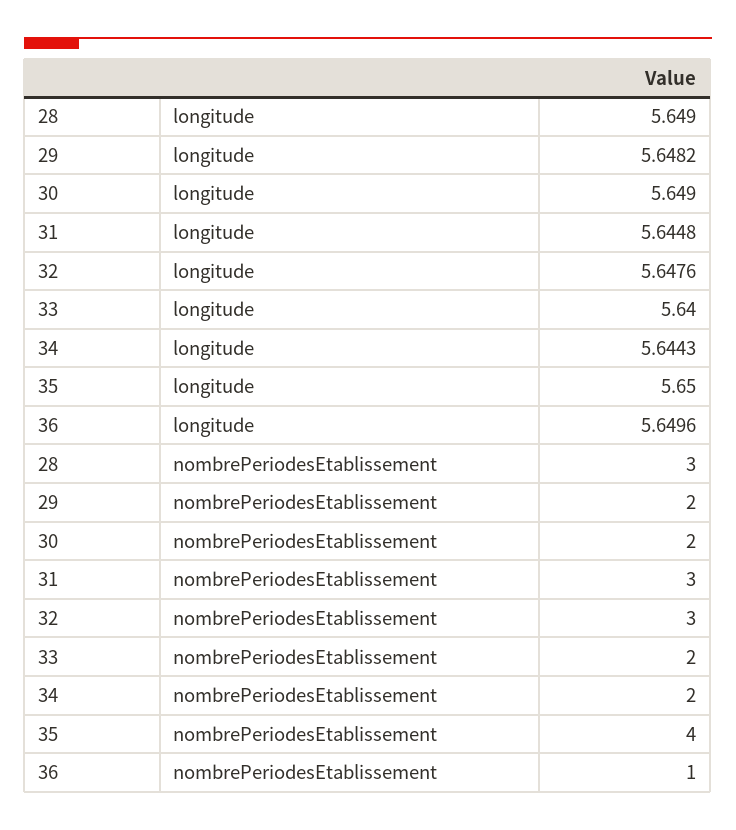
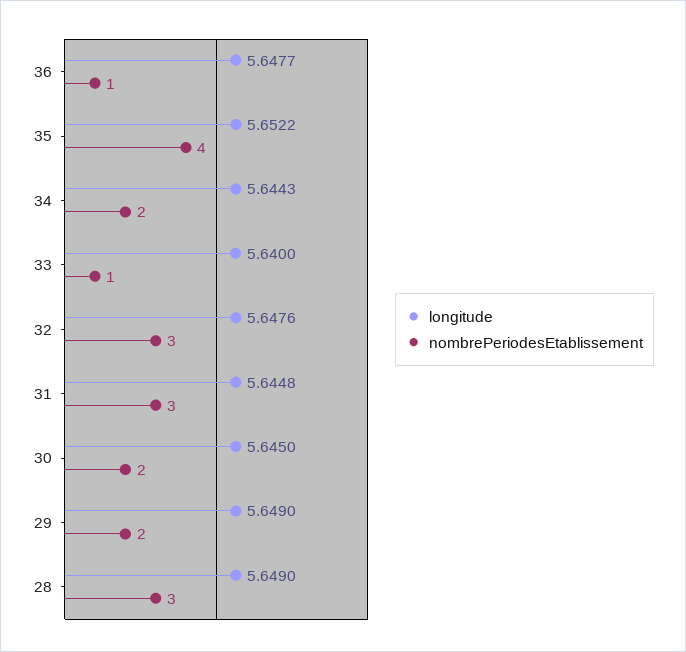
longitude, 29: 5.6482 -> 5.649
longitude, 30: 5.649 -> 5.645
longitude, 35: 5.65 -> 5.6522
longitude, 36: 5.6496 -> 5.6477
nombrePeriodesEtablissement, 33: 2 -> 1

